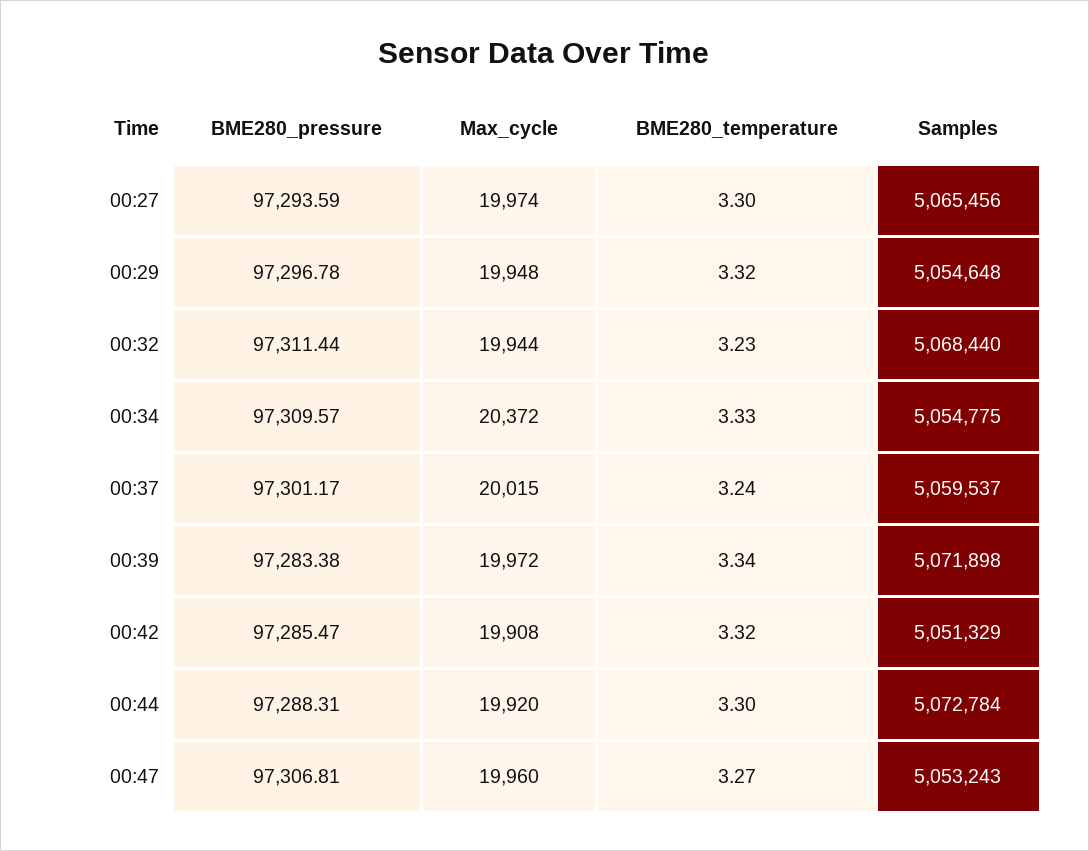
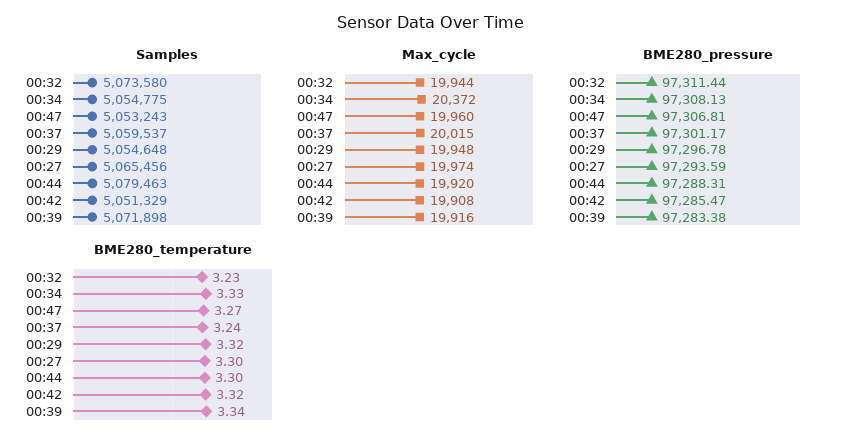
Samples, 00:32: 5068440 -> 5073580
BME280_pressure, 00:34: 97309.57 -> 97308.13
Max_cycle, 00:39: 19972 -> 19916
Samples, 00:44: 5072784 -> 5079463

